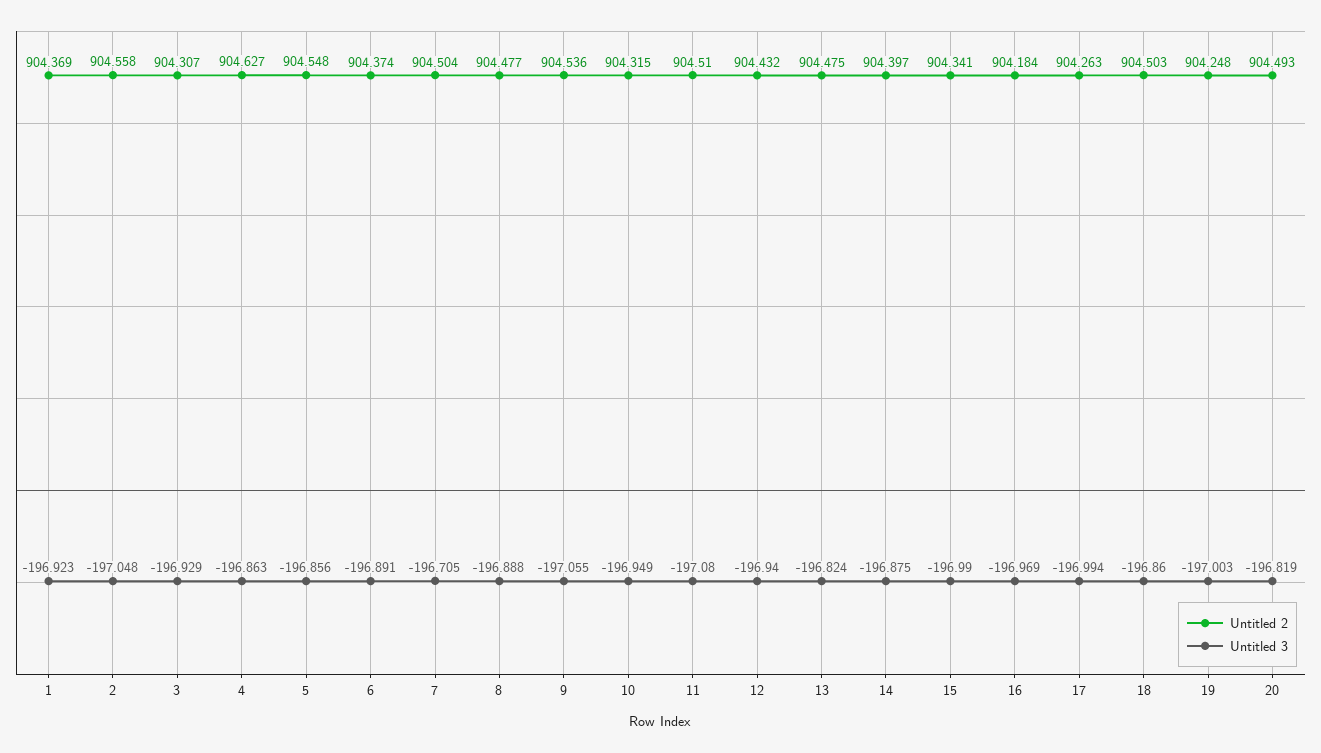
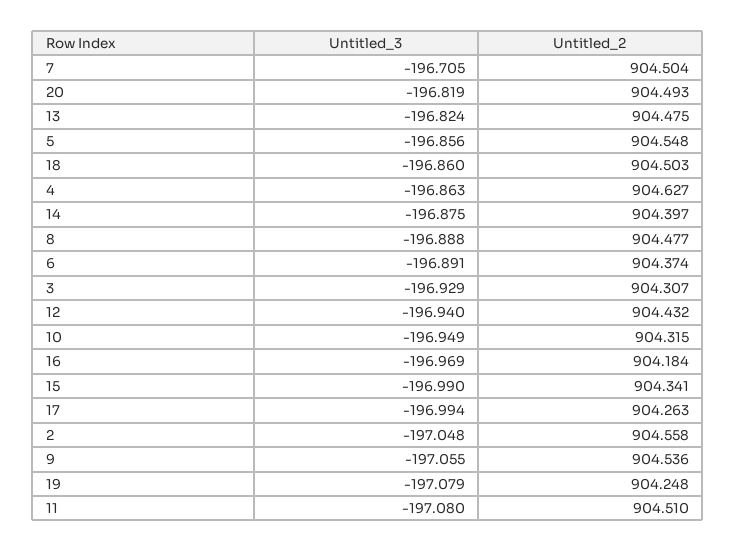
Untitled 2, 1: 904.369 -> none
Untitled 3, 1: -196.923 -> none
Untitled 3, 19: -197.003 -> -197.079

